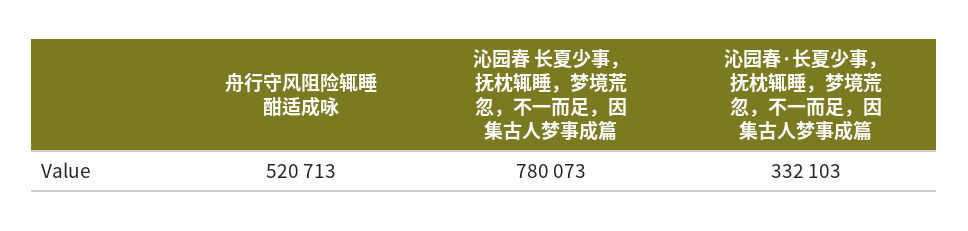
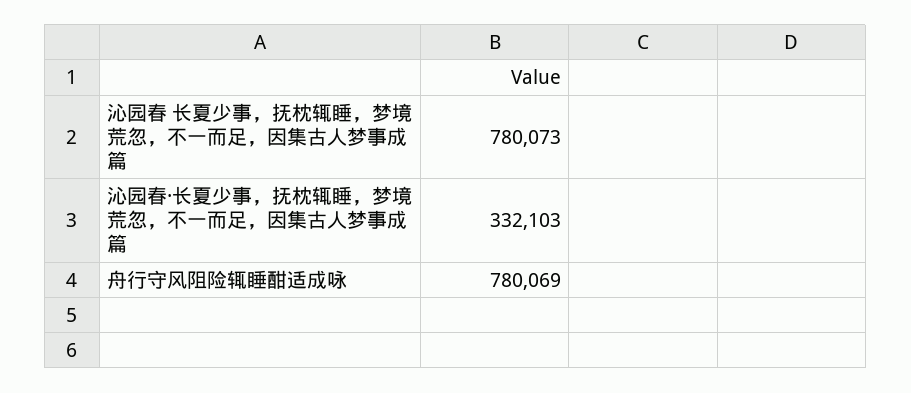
舟行守风阻险辄睡酣适成咏: 520713 -> 780069

